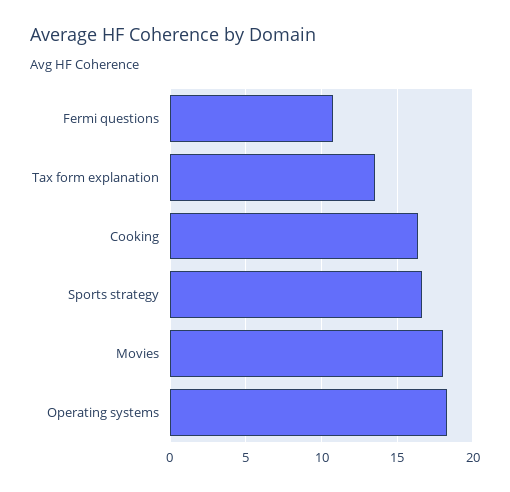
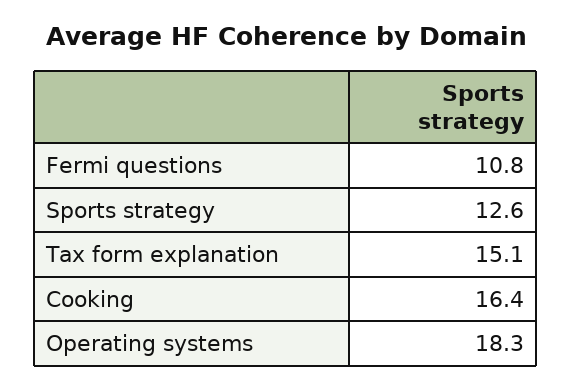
Tax form explanation: 13.5 -> 15.1
Sports strategy: 16.5 -> 12.6
Movies: 18 -> none

